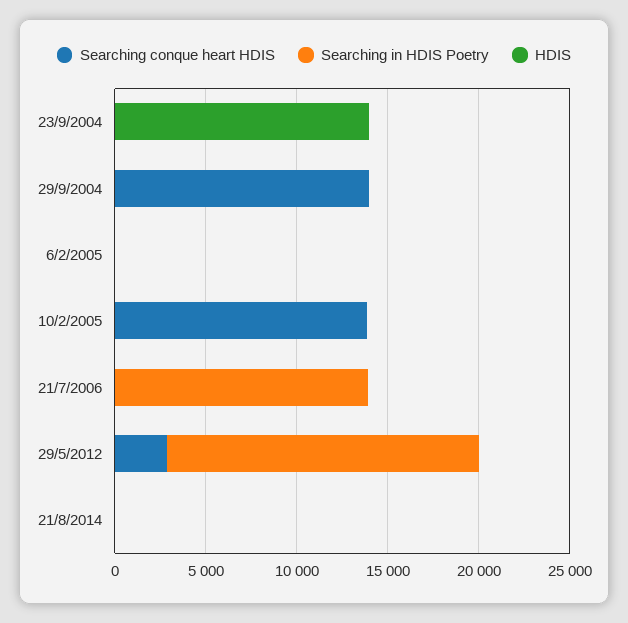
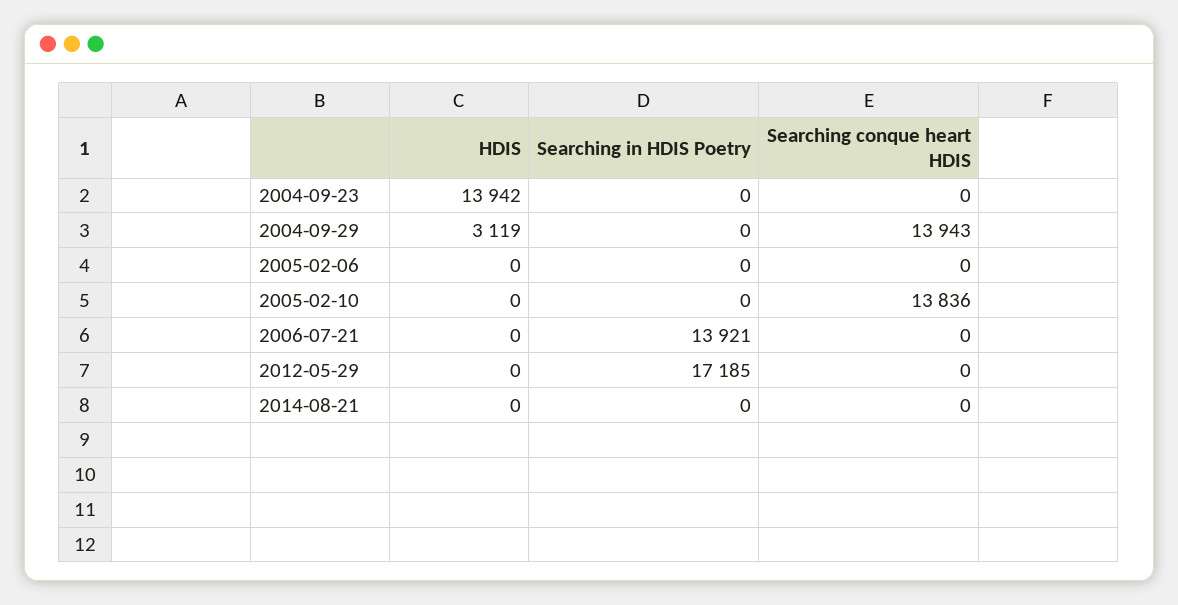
HDIS, 29/9/2004: 0 -> 3119
Searching conque heart HDIS, 29/5/2012: 3000 -> 0

